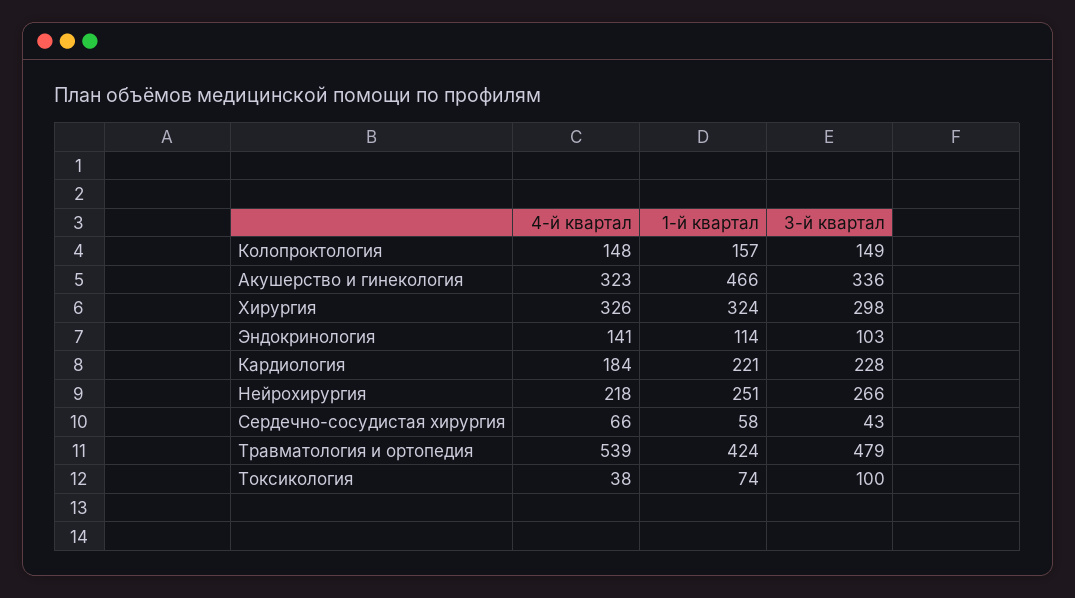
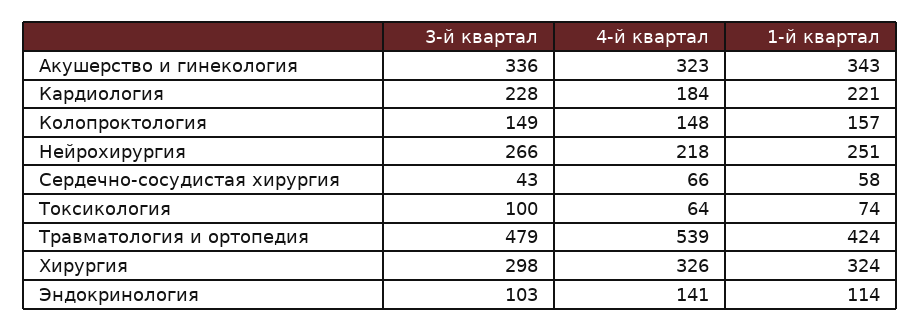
1-й квартал, Акушерство и гинекология: 466 -> 343
4-й квартал, Токсикология: 38 -> 64

